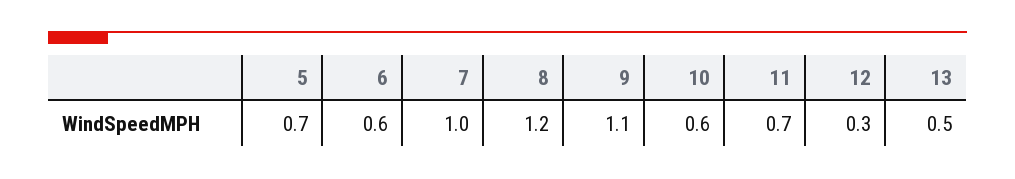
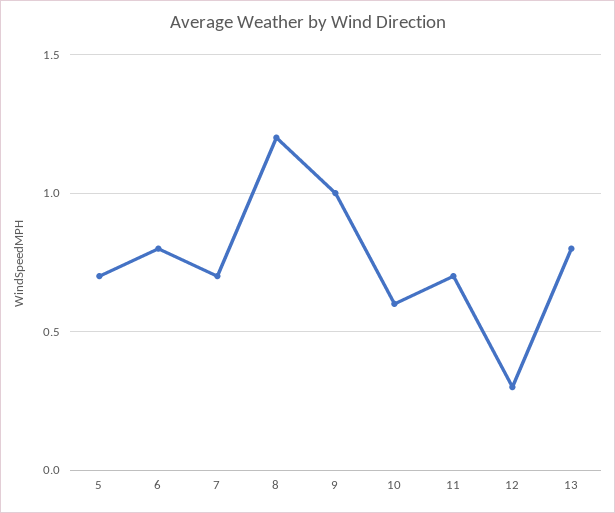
6: 0.6 -> 0.8
7: 1 -> 0.7
9: 1.1 -> 1
13: 0.5 -> 0.8

